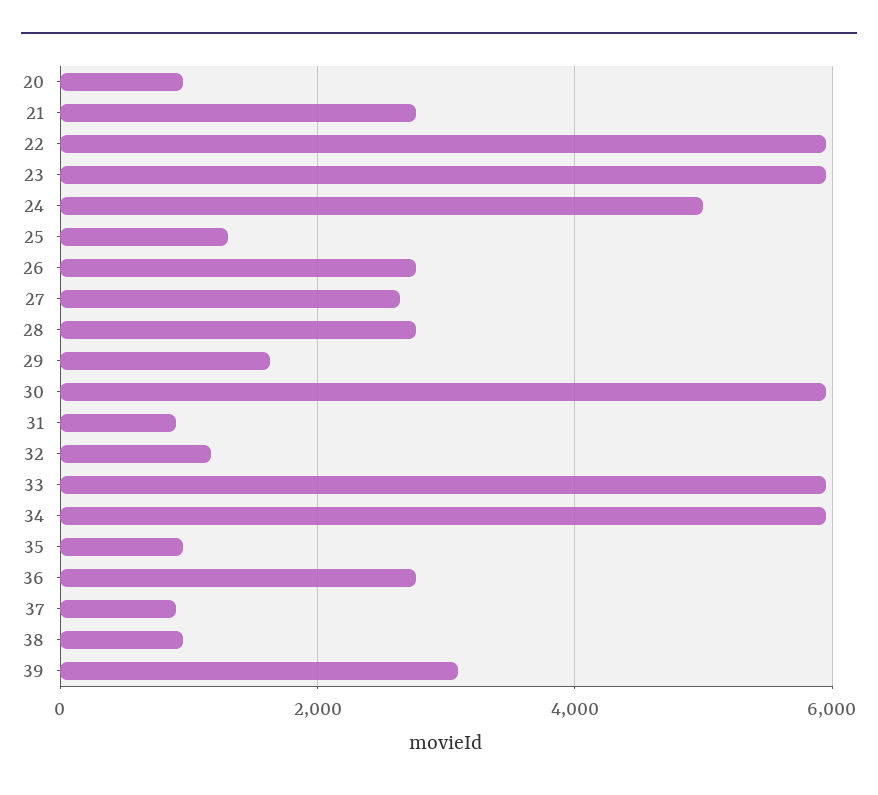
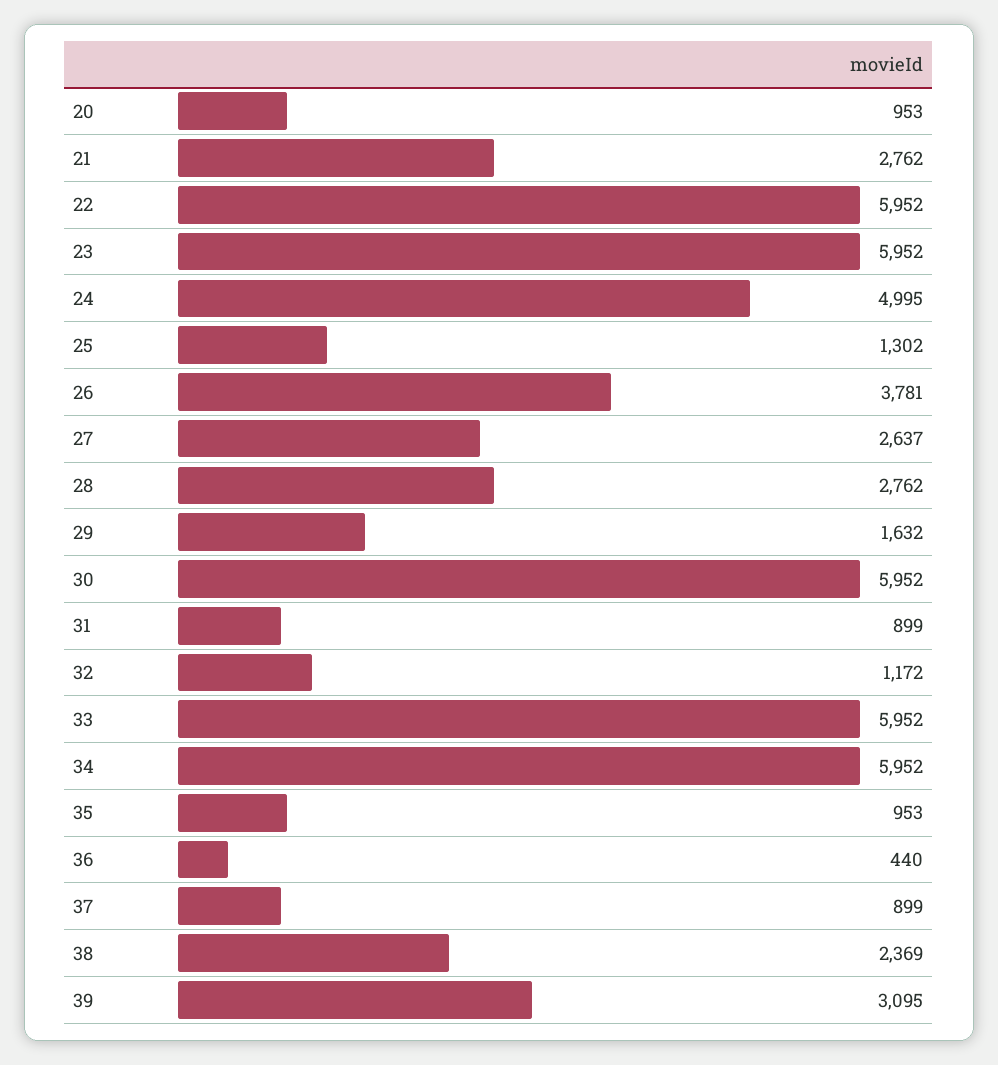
26: 2800 -> 3781
36: 2800 -> 440
38: 1000 -> 2369

